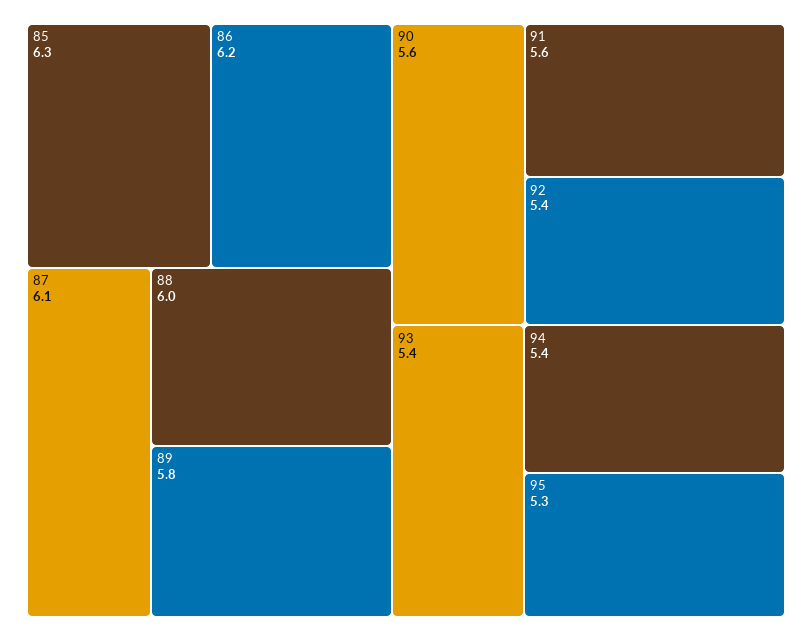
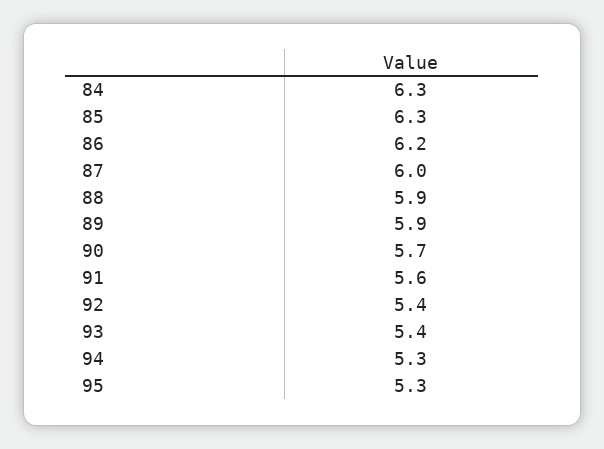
87: 6.1 -> 6
88: 6 -> 5.9
89: 5.8 -> 5.9
90: 5.6 -> 5.7
94: 5.4 -> 5.3
84: none -> 6.3

